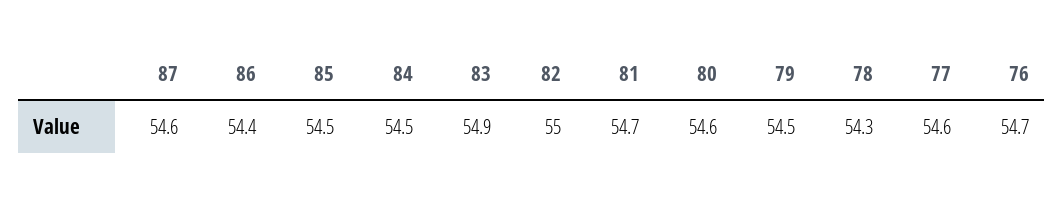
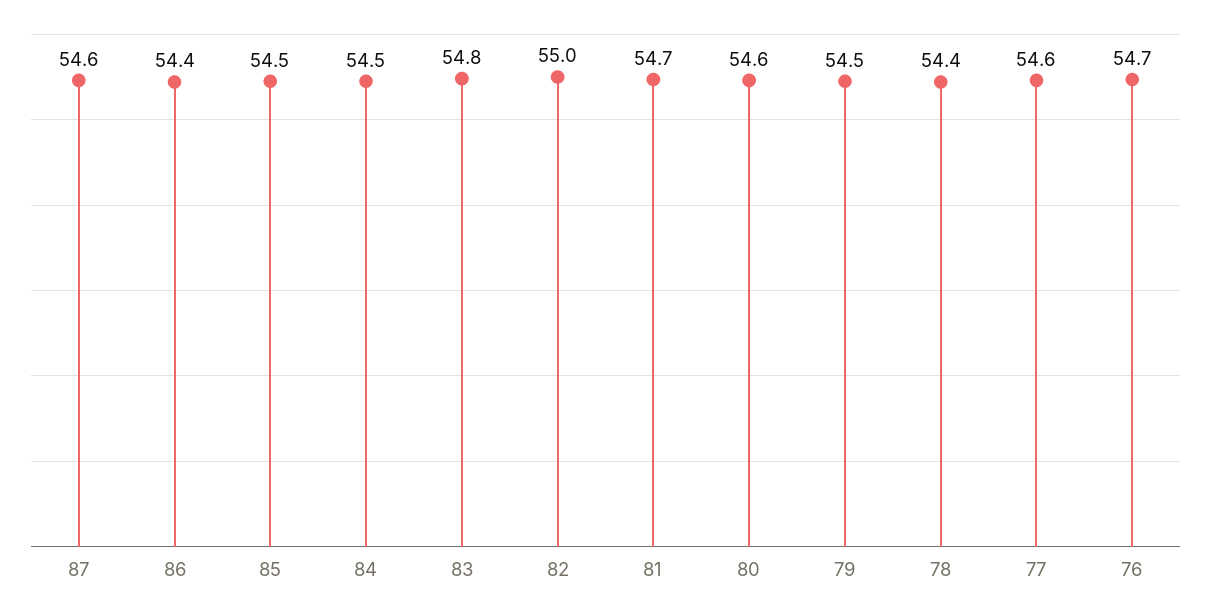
83: 54.9 -> 54.8
78: 54.3 -> 54.4

